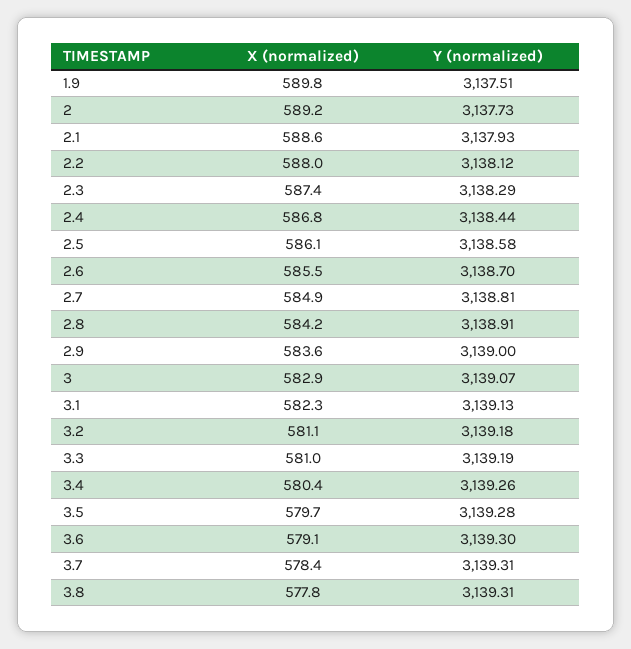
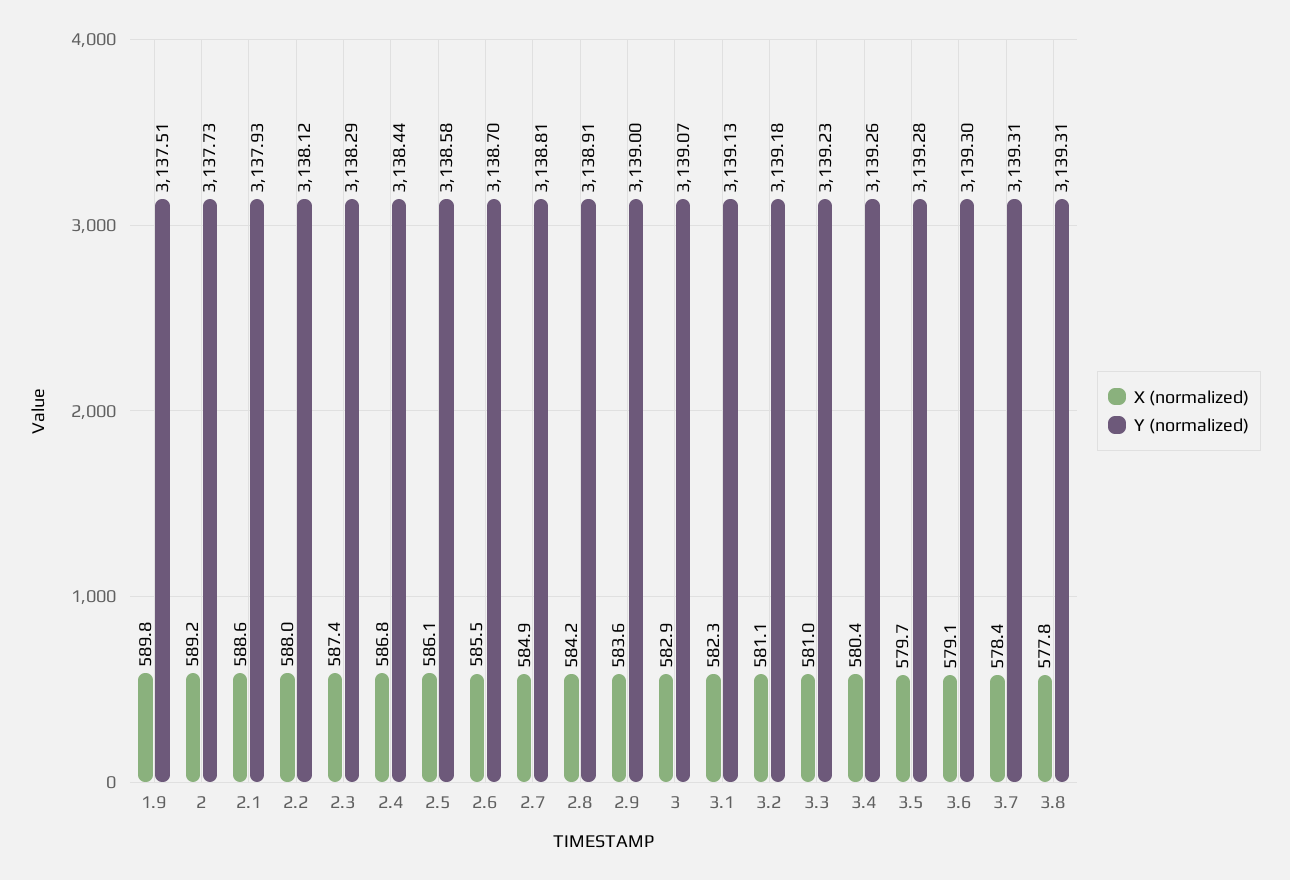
Y (normalized), 3.3: 3139.19 -> 3139.23

